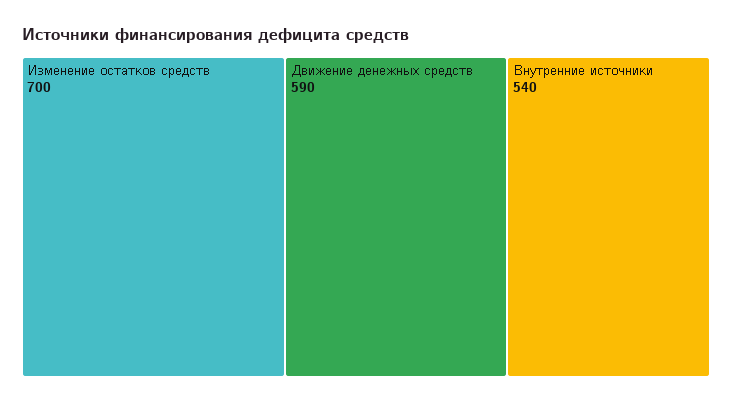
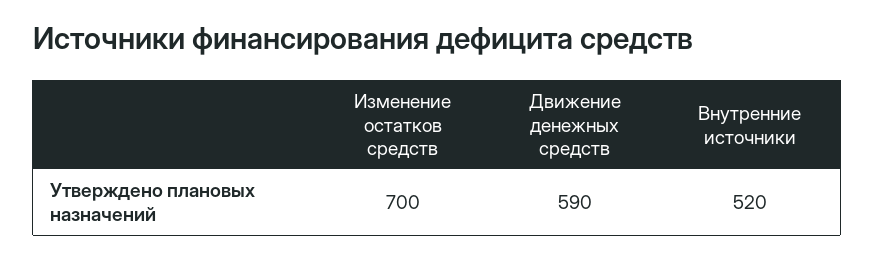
Внутренние источники: 540 -> 520

